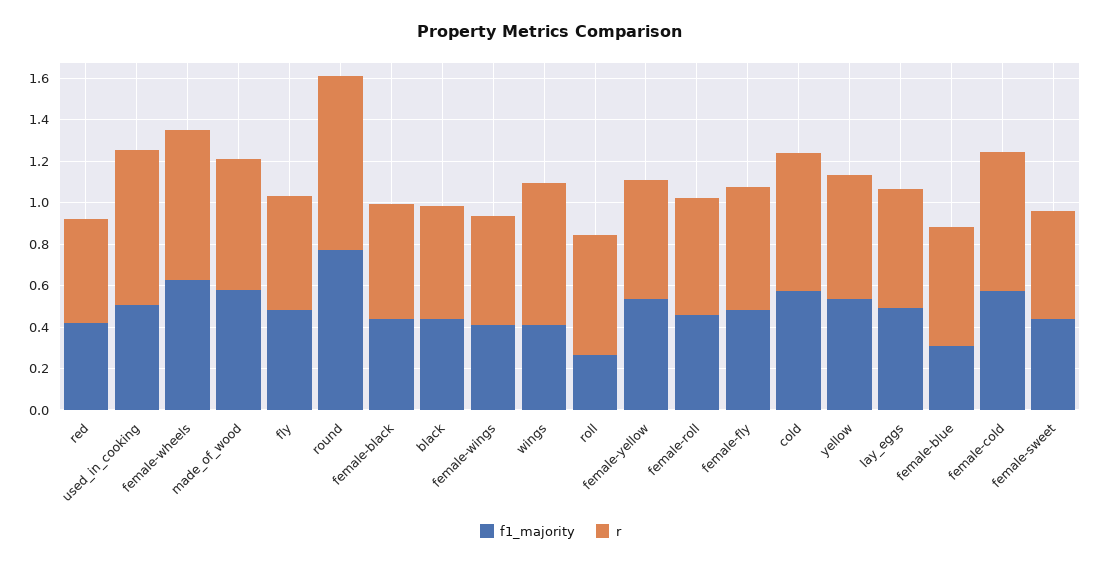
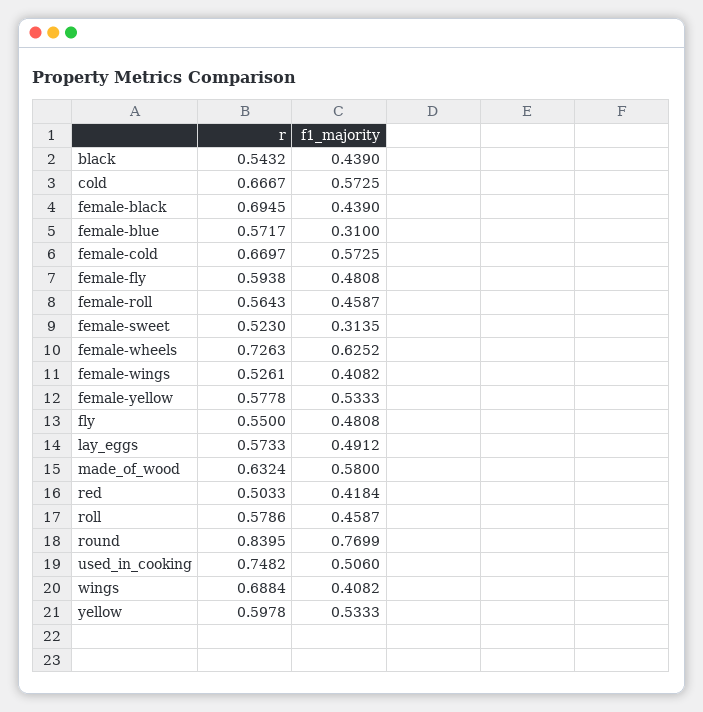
r, female-black: 0.55 -> 0.6945
f1_majority, roll: 0.25 -> 0.4587
f1_majority, female-sweet: 0.45 -> 0.3135

